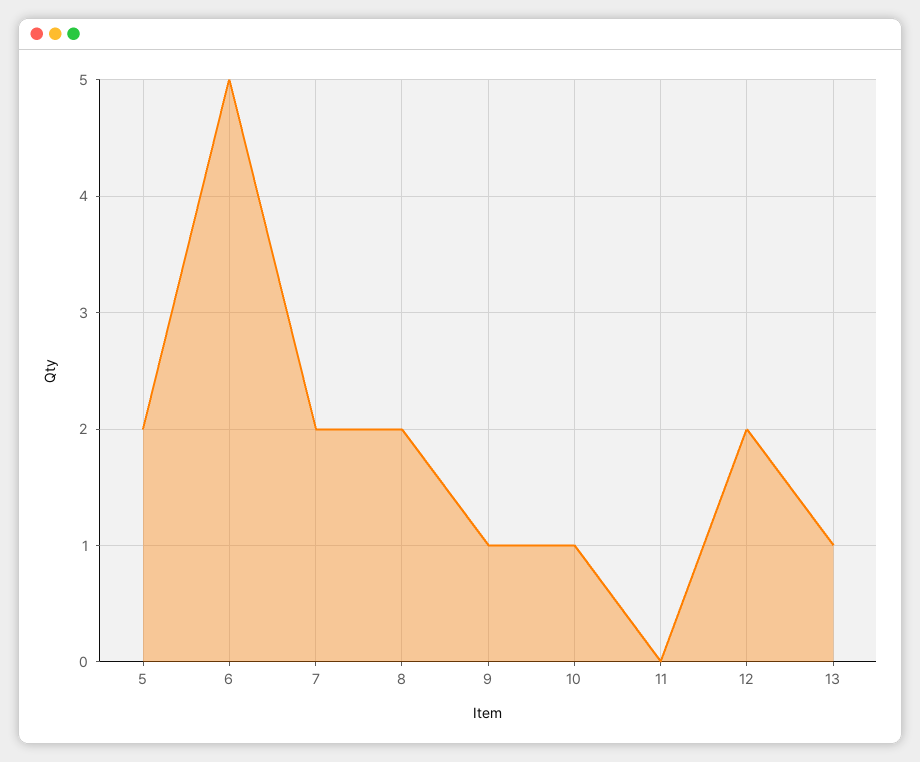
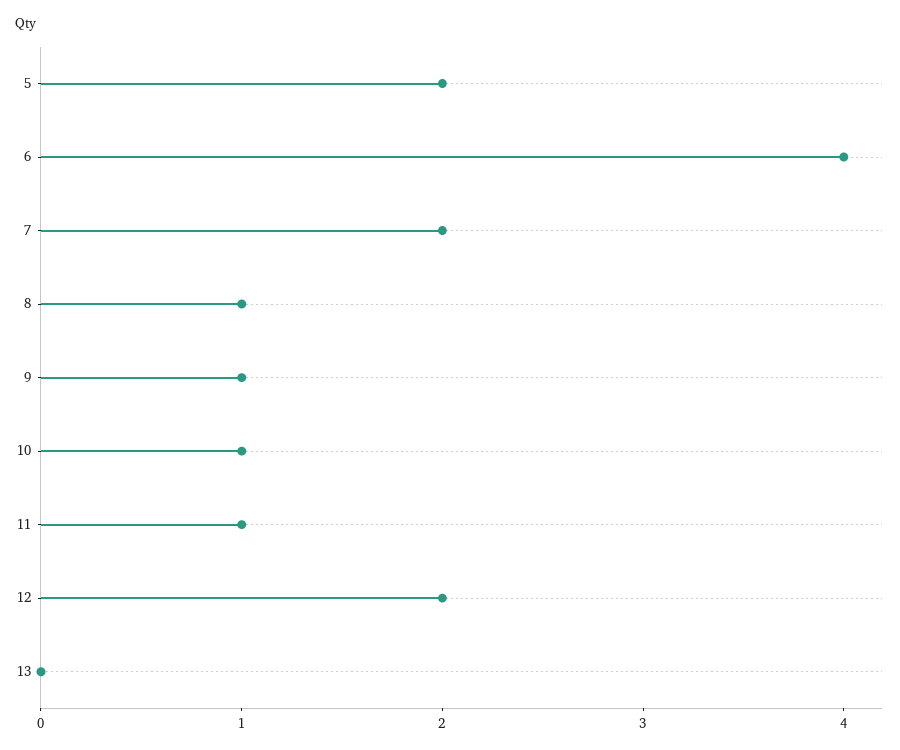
6: 5 -> 4
8: 2 -> 1
11: 0 -> 1
13: 1 -> 0

